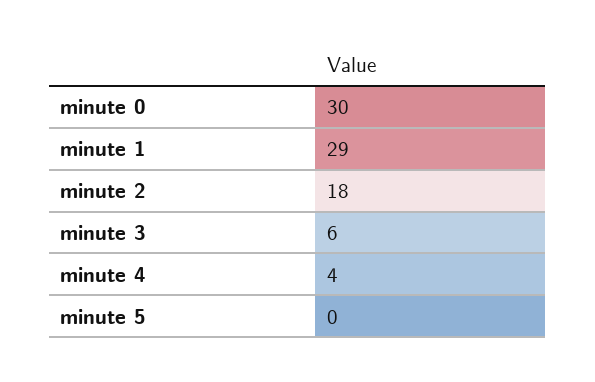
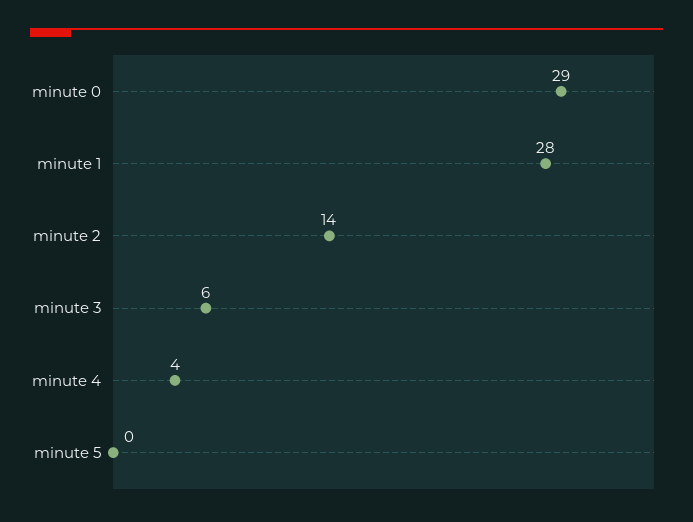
minute 0: 30 -> 29
minute 1: 29 -> 28
minute 2: 18 -> 14

